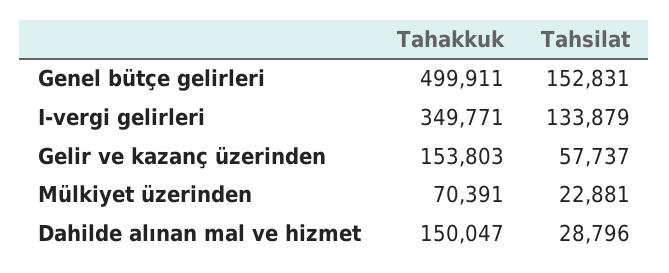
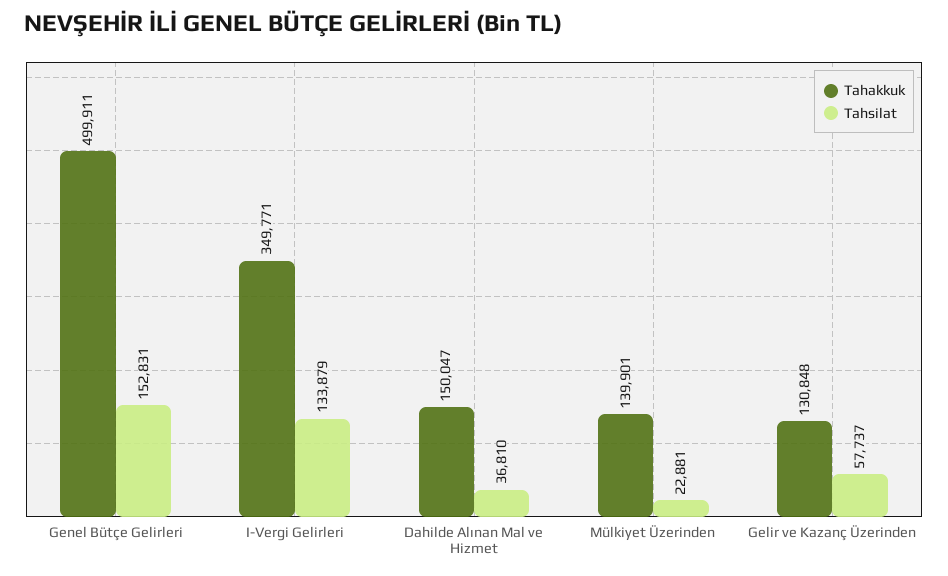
Tahakkuk, Gelir ve kazanç üzerinden: 153803 -> 130848
Tahakkuk, Mülkiyet üzerinden: 70391 -> 139901
Tahsilat, Dahilde alınan mal ve hizmet: 28796 -> 36810

